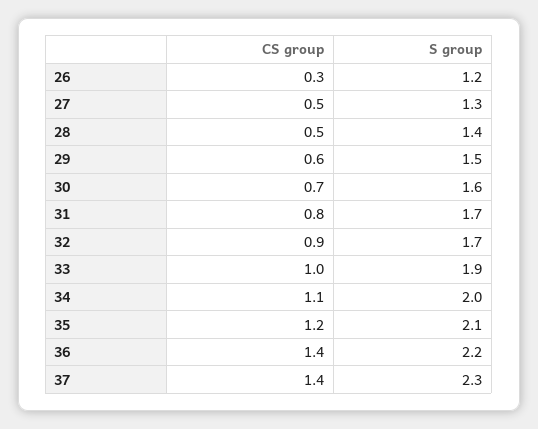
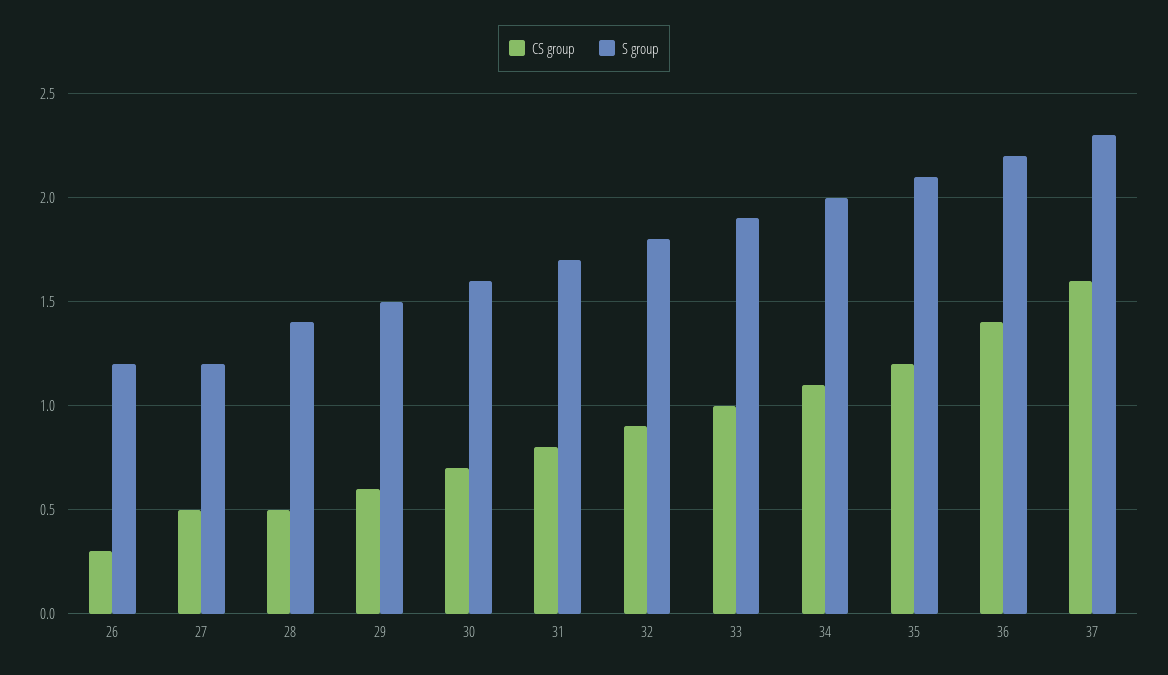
S group, 27: 1.3 -> 1.2
S group, 32: 1.7 -> 1.8
CS group, 37: 1.4 -> 1.6

